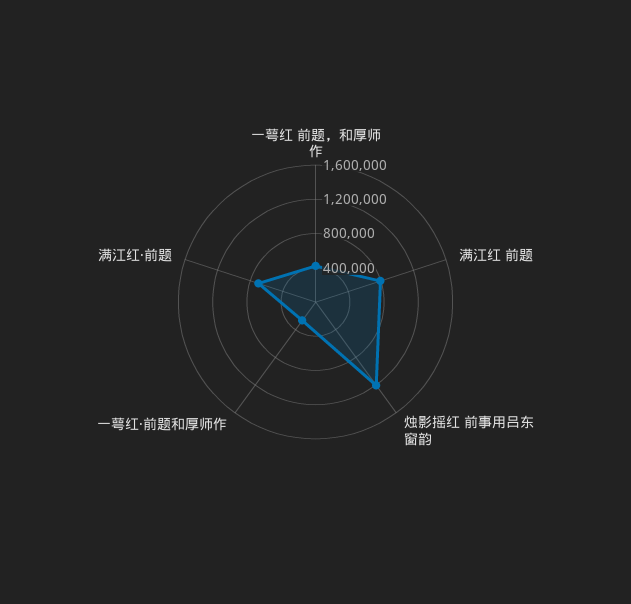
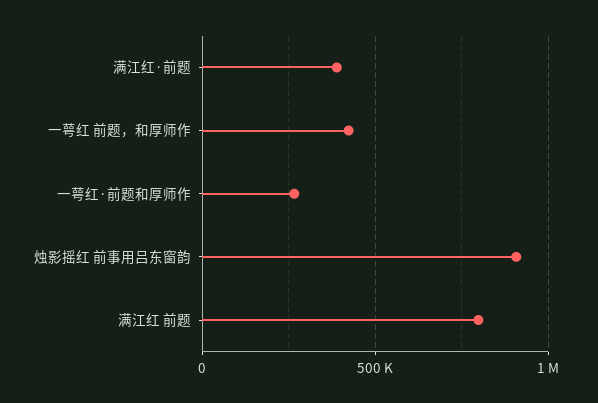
烛影摇红 前事用吕东窗韵: 1200000 -> 900000
满江红·前题: 700000 -> 400000

